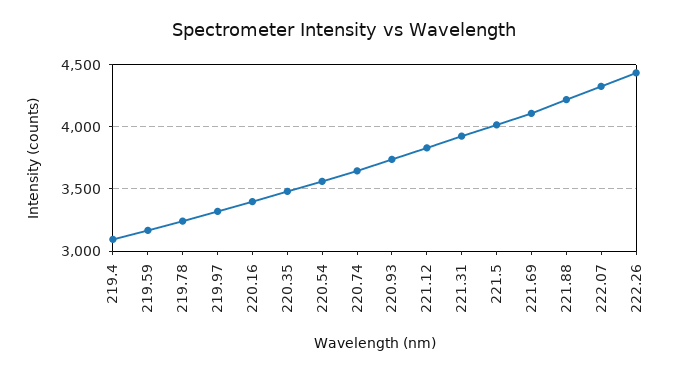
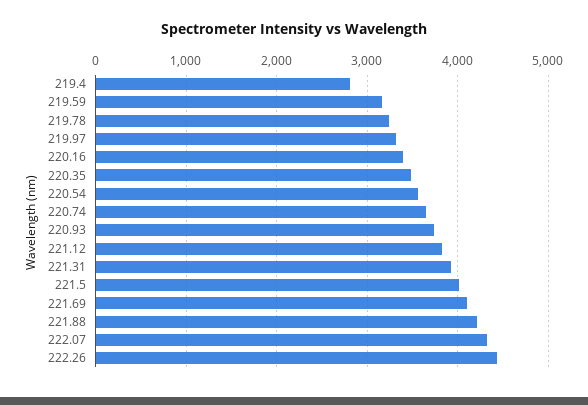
219.4: 3100 -> 2800

